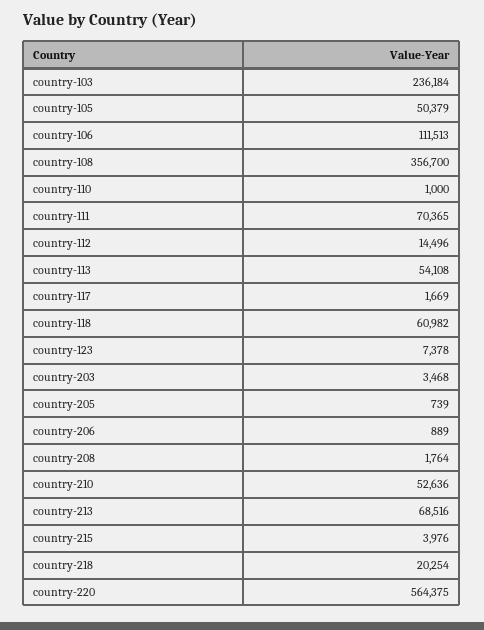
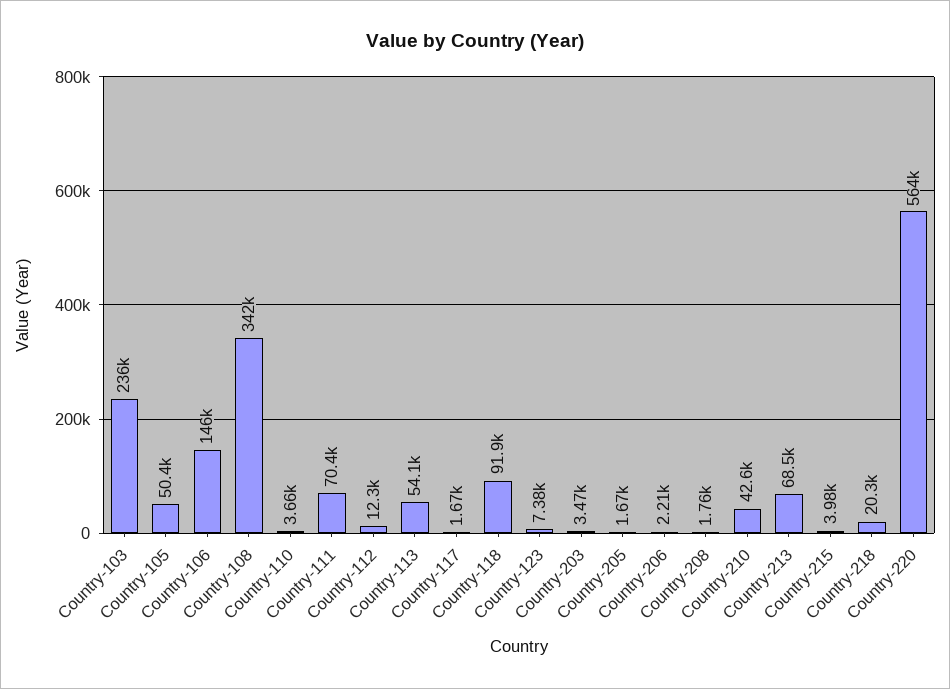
country-106: 111513 -> 146000
country-108: 356700 -> 342000
country-110: 1000 -> 3660
country-112: 14496 -> 12300
country-118: 60982 -> 91900
country-205: 739 -> 1670
country-206: 889 -> 2210
country-210: 52636 -> 42600

